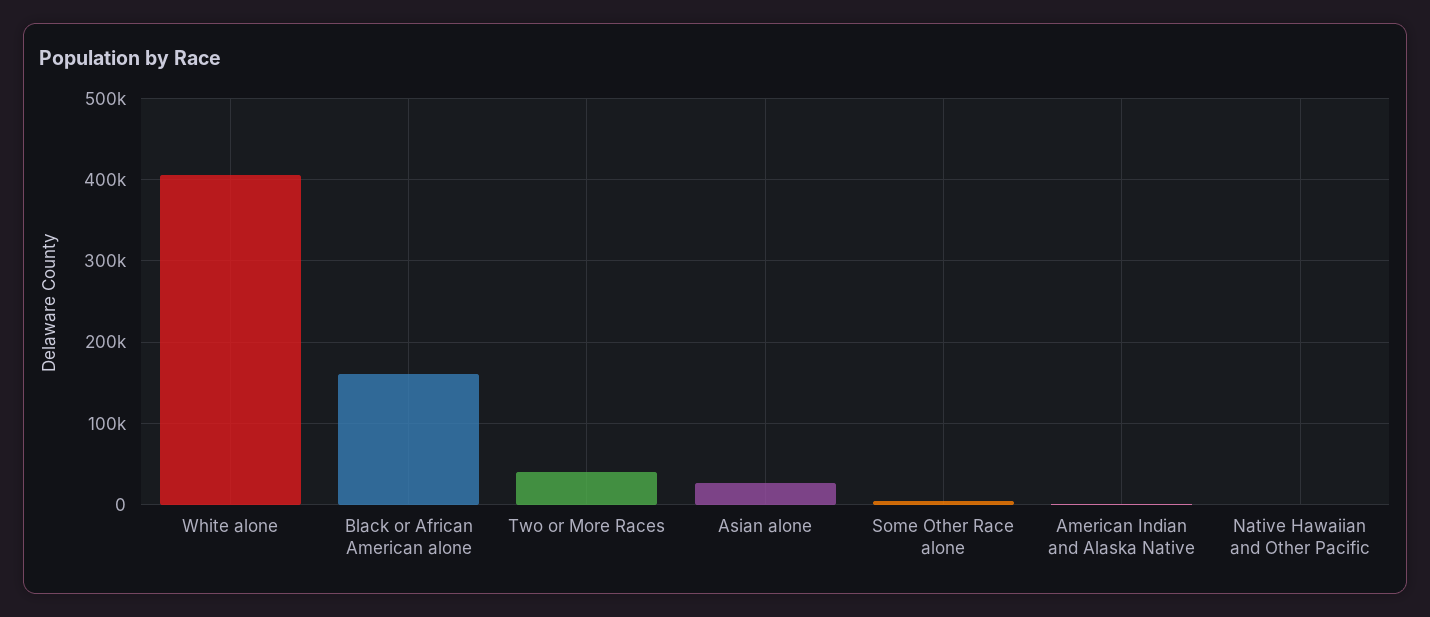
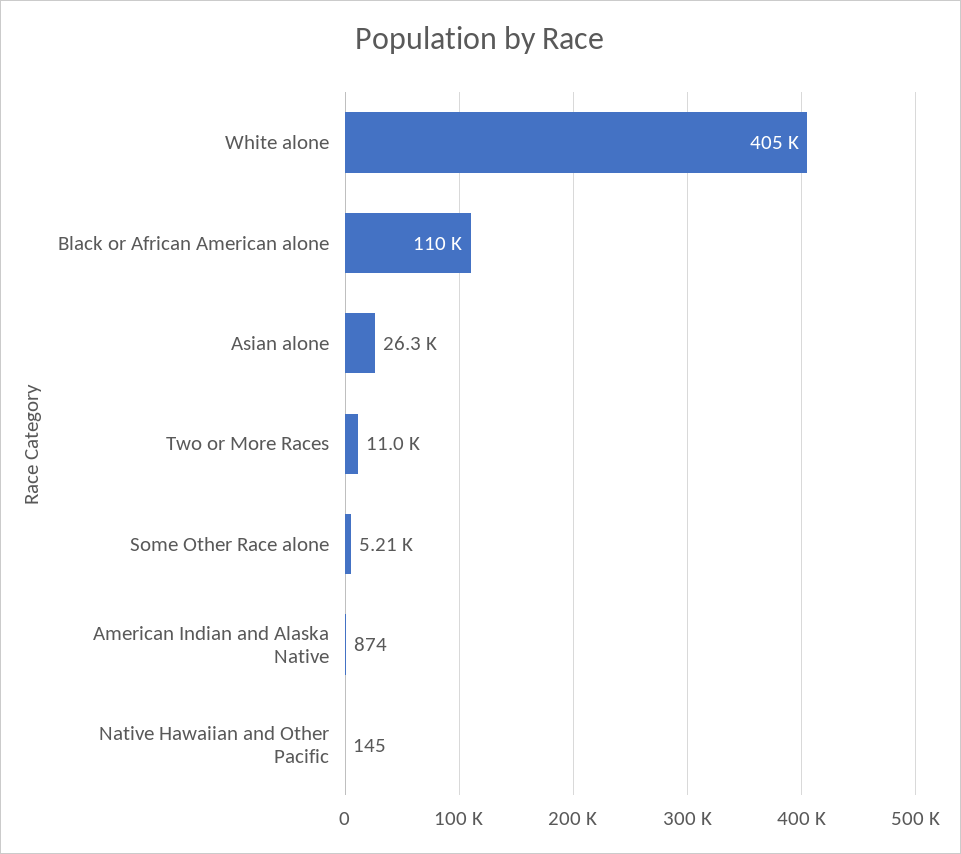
Black or African American alone: 160000 -> 110000
Two or More Races: 40000 -> 11000

